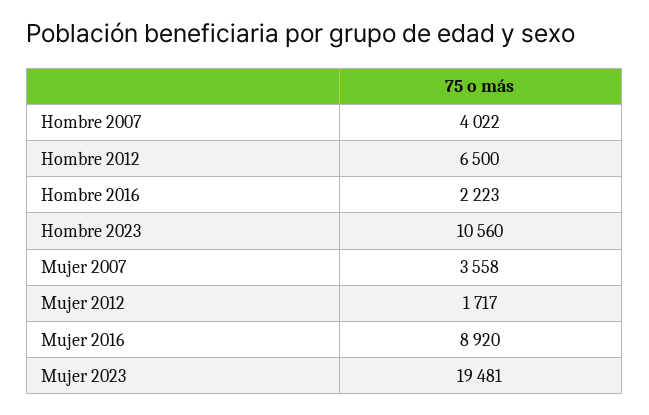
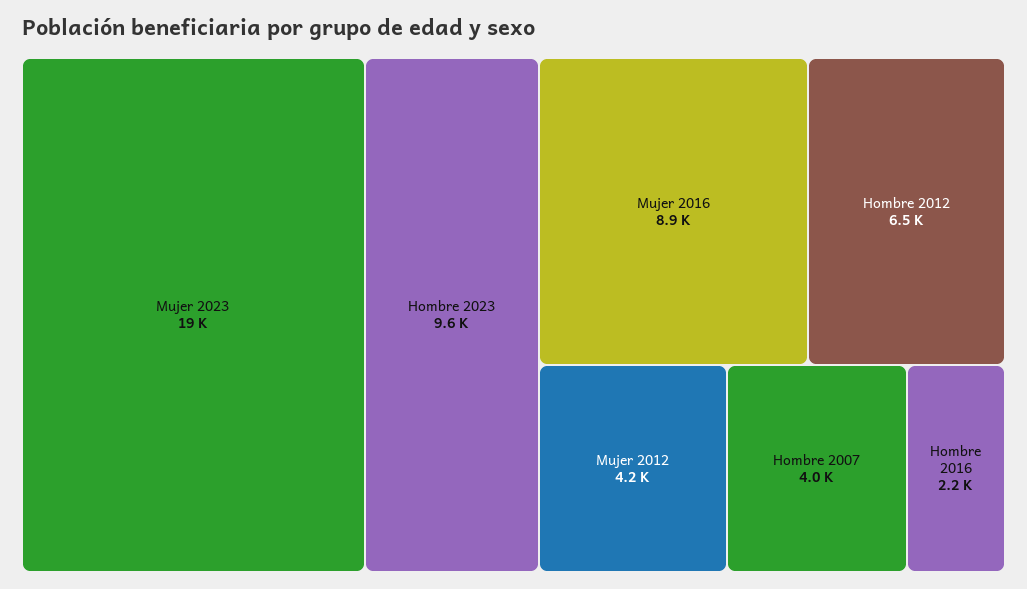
Hombre 2023: 10560 -> 9600
Mujer 2007: 3558 -> none
Mujer 2012: 1717 -> 4200

